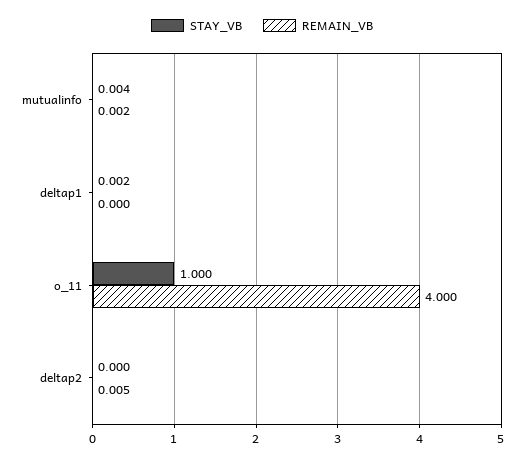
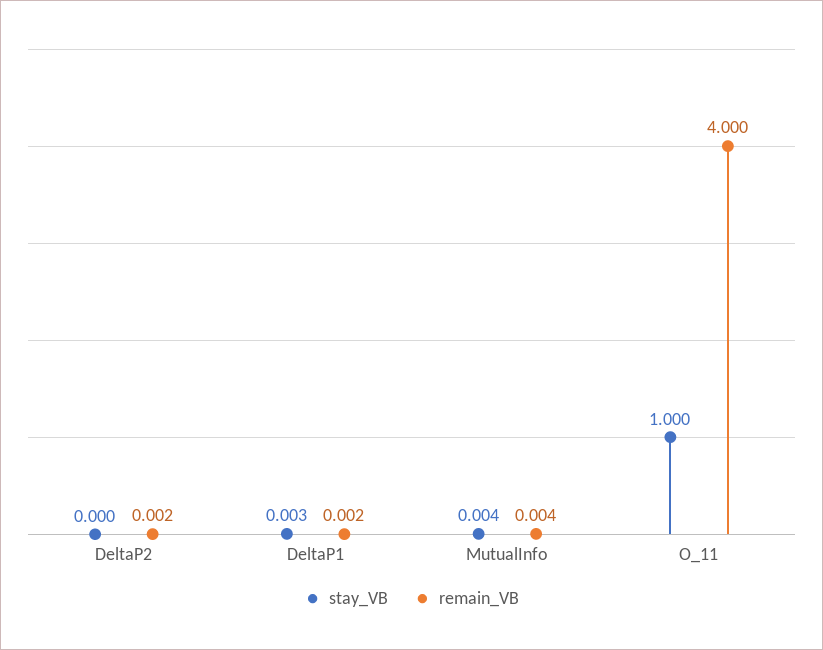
REMAIN_VB, mutualinfo: 0.002 -> 0.004
STAY_VB, deltap1: 0.002 -> 0.003
REMAIN_VB, deltap1: 0 -> 0.002
REMAIN_VB, deltap2: 0.005 -> 0.002

